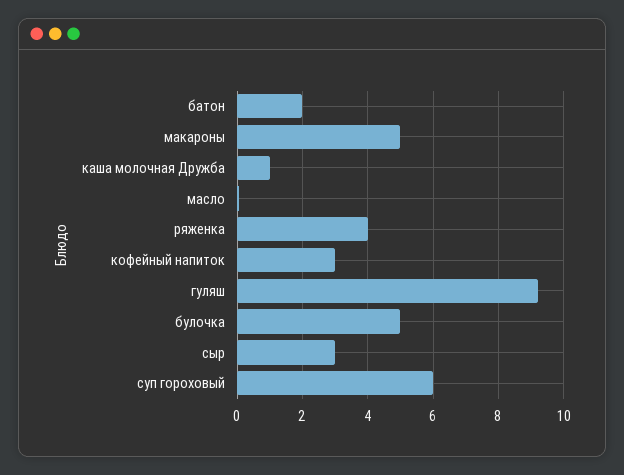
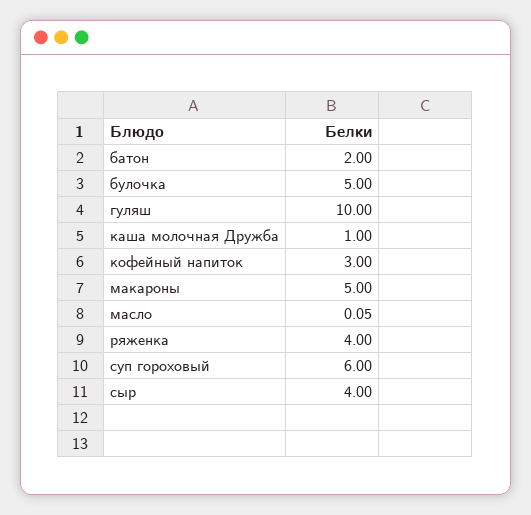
гуляш: 9.2 -> 10
сыр: 3 -> 4

